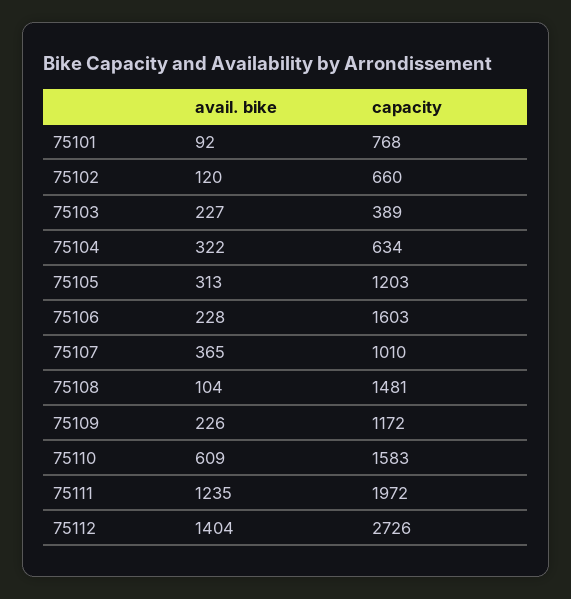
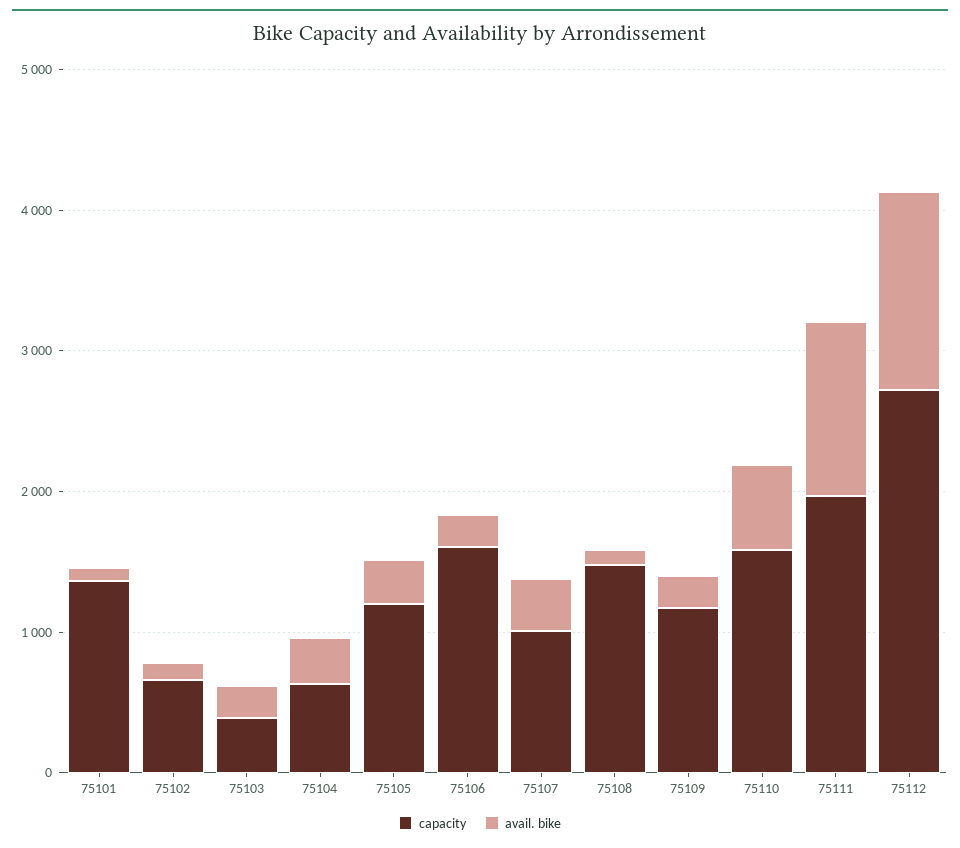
capacity, 75101: 768 -> 1400

